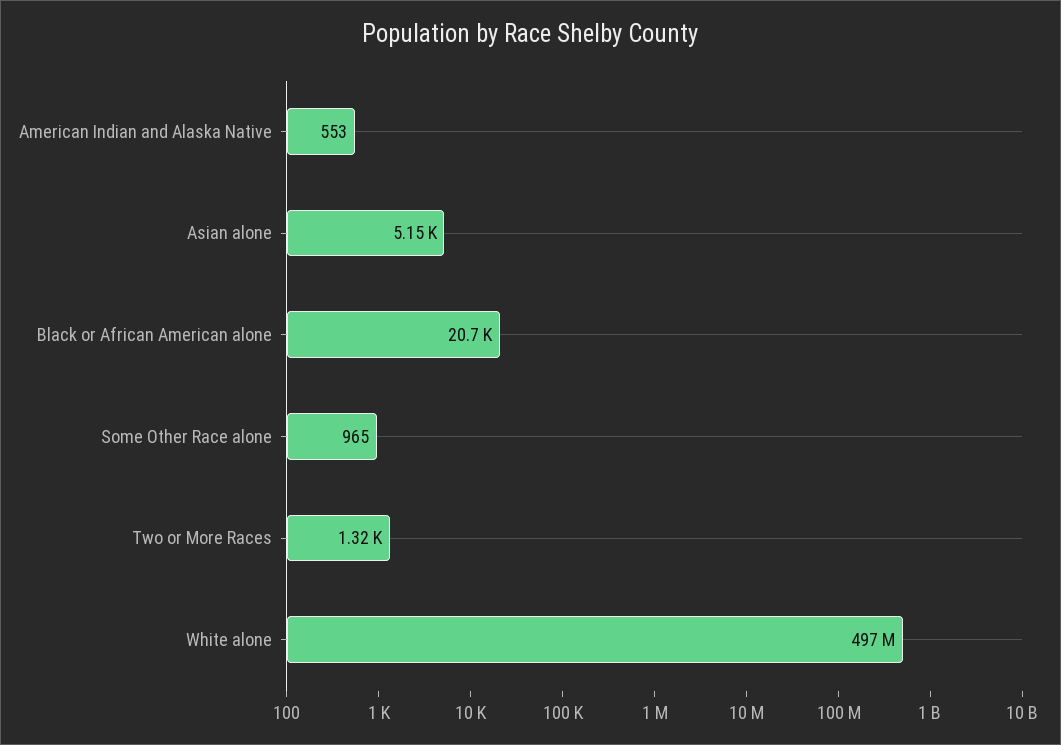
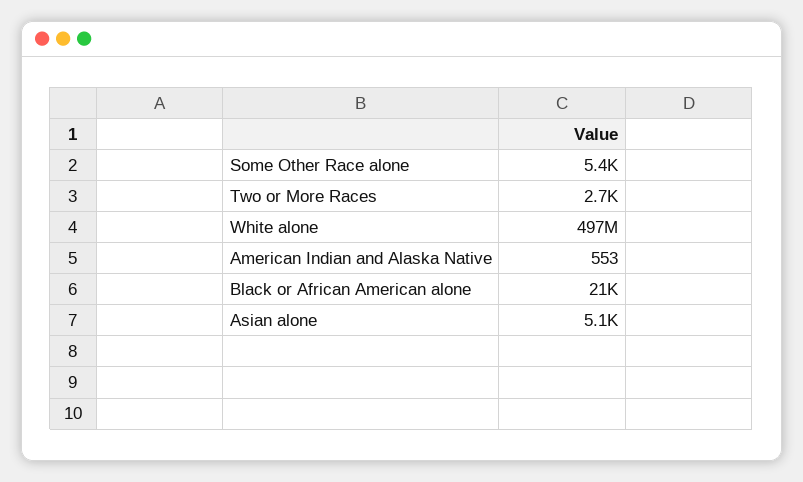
Some Other Race alone: 965 -> 5400
Two or More Races: 1320 -> 2700

